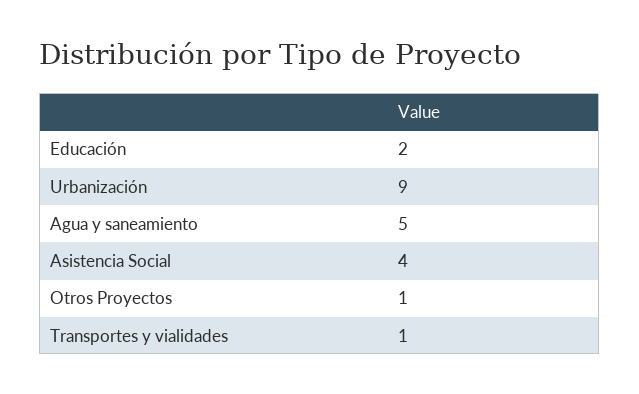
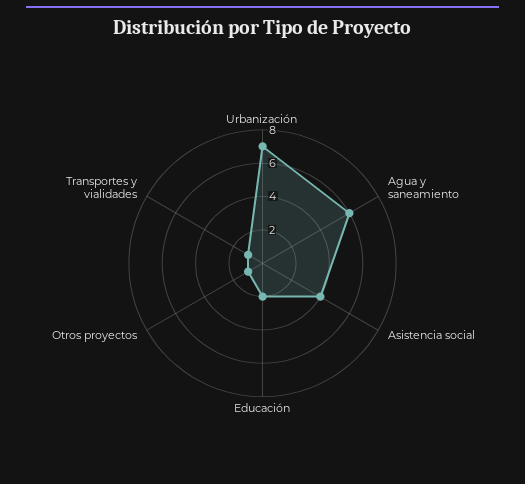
Urbanización: 9 -> 7
Agua y saneamiento: 5 -> 6

